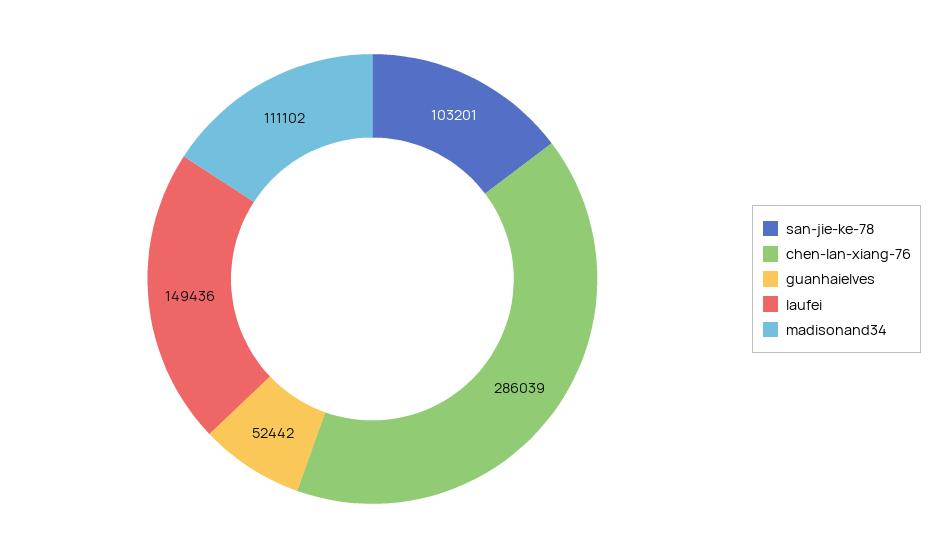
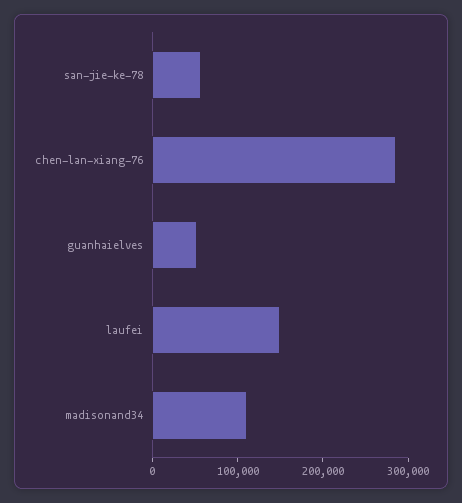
san-jie-ke-78: 103201 -> 60000

